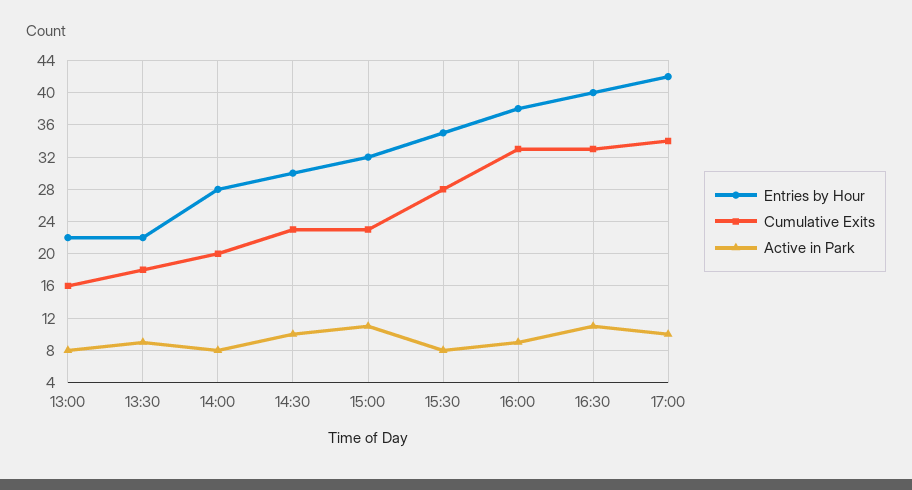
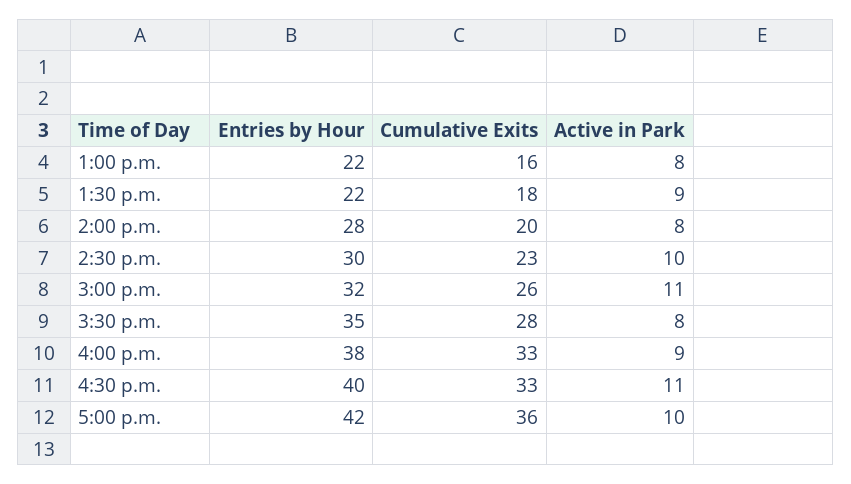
Cumulative Exits, 15:00: 23 -> 26
Cumulative Exits, 17:00: 34 -> 36

